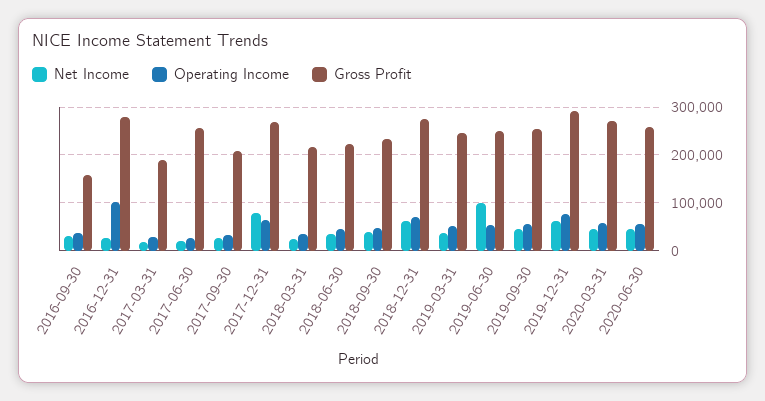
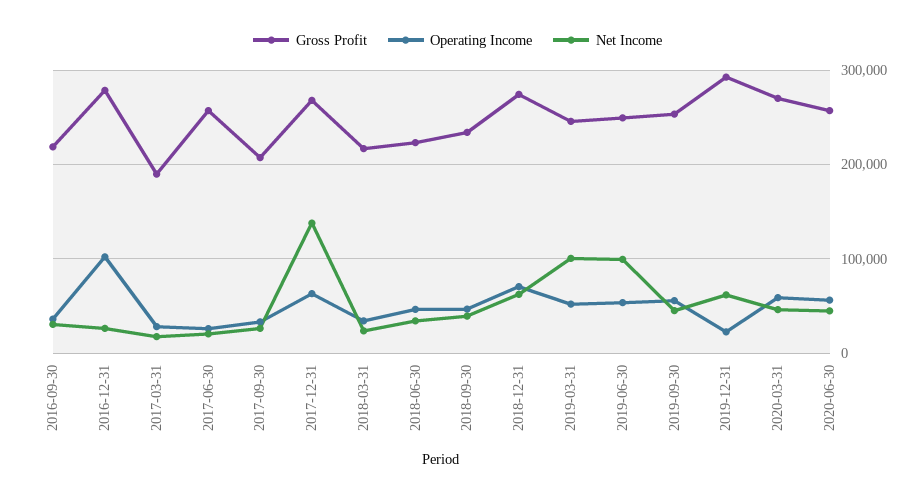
Gross Profit, 2016-09-30: 160000 -> 220000
Net Income, 2017-12-31: 80000 -> 140000
Net Income, 2019-03-31: 40000 -> 100000
Operating Income, 2019-12-31: 80000 -> 20000

